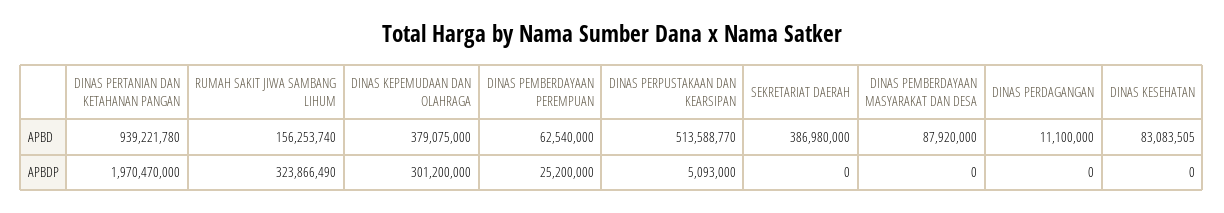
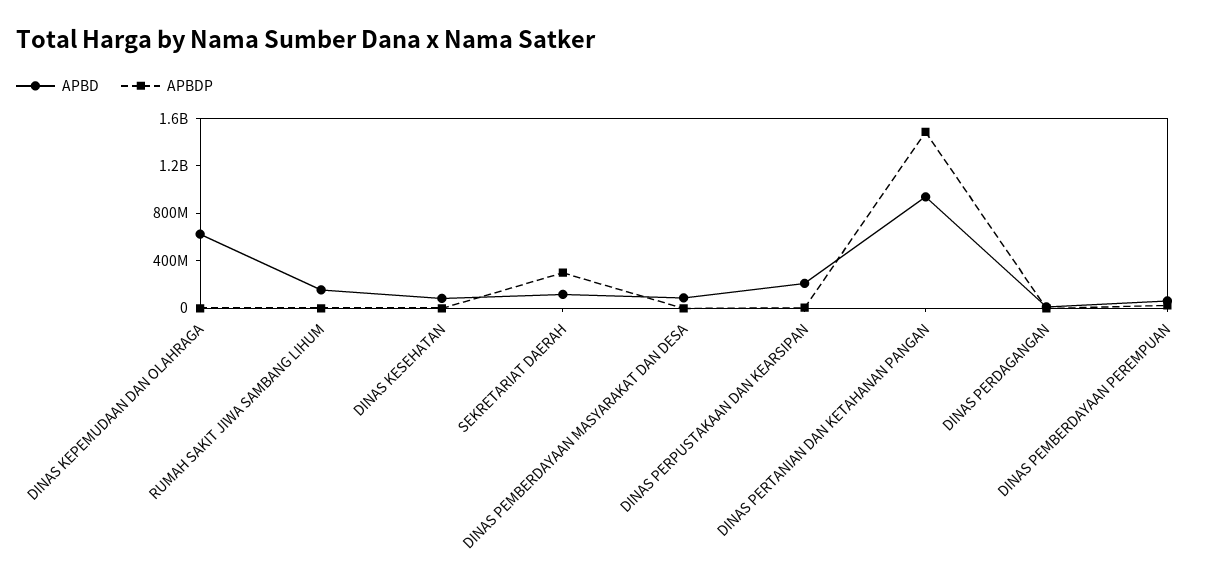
APBD, DINAS KEPEMUDAAN DAN OLAHRAGA: 379075000 -> 600000000
APBD, DINAS PERPUSTAKAAN DAN KEARSIPAN: 513588770 -> 200000000
APBD, SEKRETARIAT DAERAH: 386980000 -> 100000000
APBDP, DINAS PERTANIAN DAN KETAHANAN PANGAN: 1970470000 -> 1500000000
APBDP, RUMAH SAKIT JIWA SAMBANG LIHUM: 323866490 -> 0
APBDP, DINAS KEPEMUDAAN DAN OLAHRAGA: 301200000 -> 0
APBDP, SEKRETARIAT DAERAH: 0 -> 300000000

